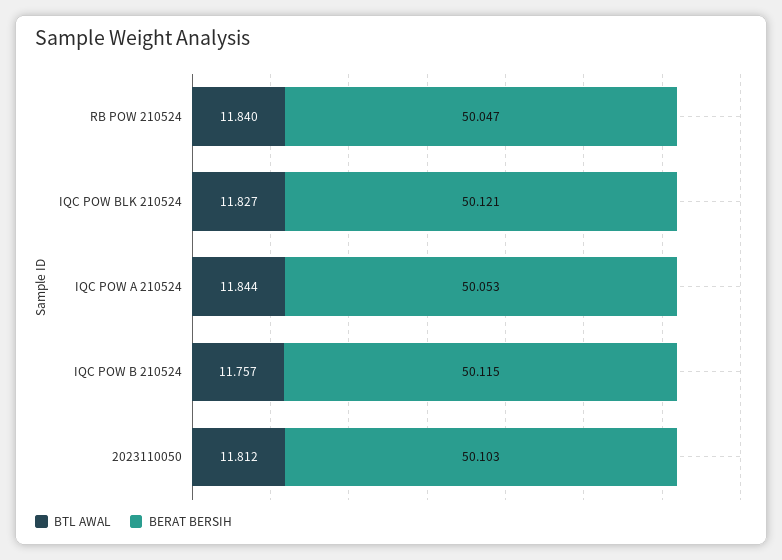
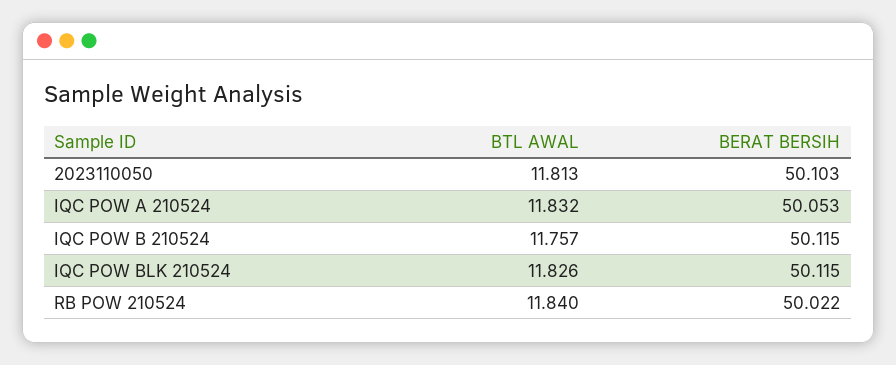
BERAT BERSIH, RB POW 210524: 50.047 -> 50.022
BTL AWAL, IQC POW BLK 210524: 11.827 -> 11.826
BERAT BERSIH, IQC POW BLK 210524: 50.121 -> 50.115
BTL AWAL, IQC POW A 210524: 11.844 -> 11.832
BTL AWAL, 2023110050: 11.812 -> 11.813

